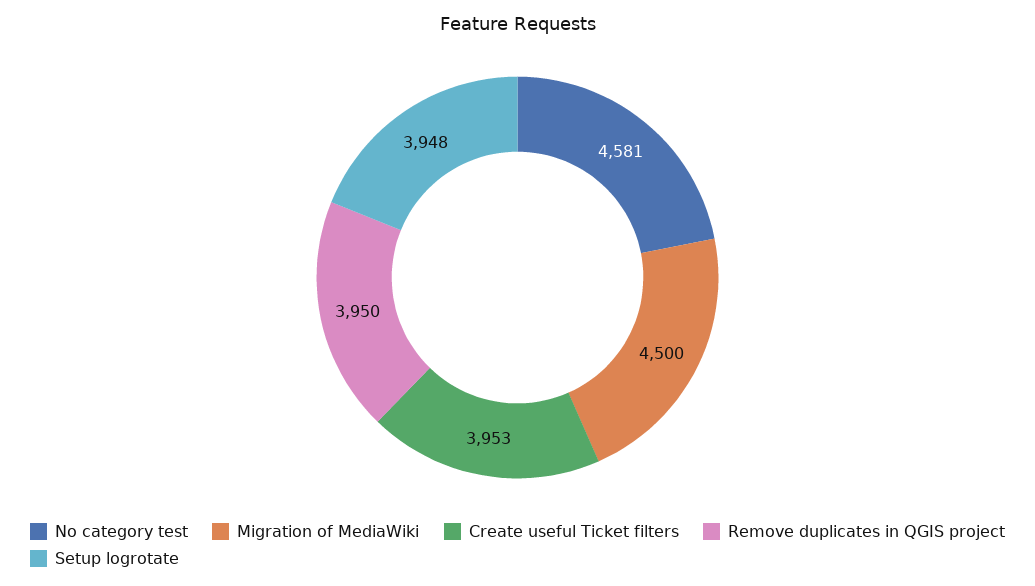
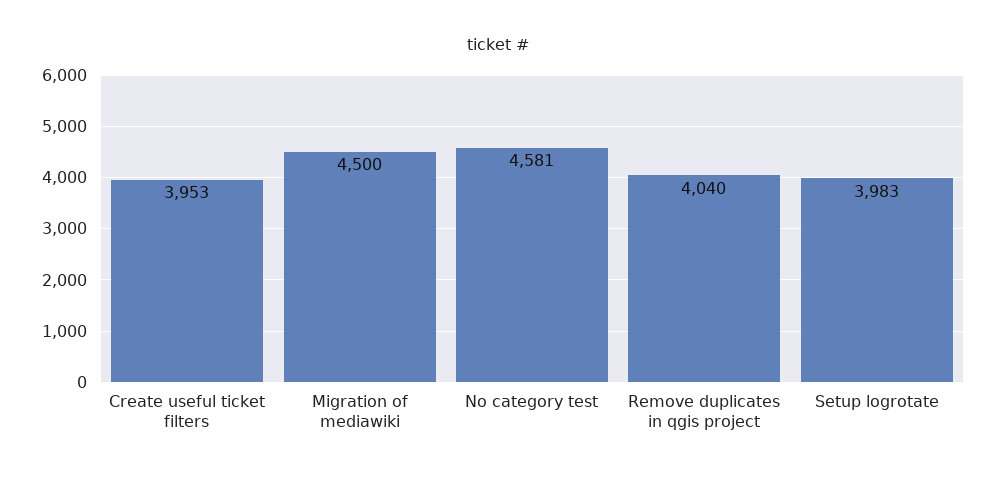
Remove duplicates in QGIS project: 3950 -> 4040
Setup logrotate: 3948 -> 3983

